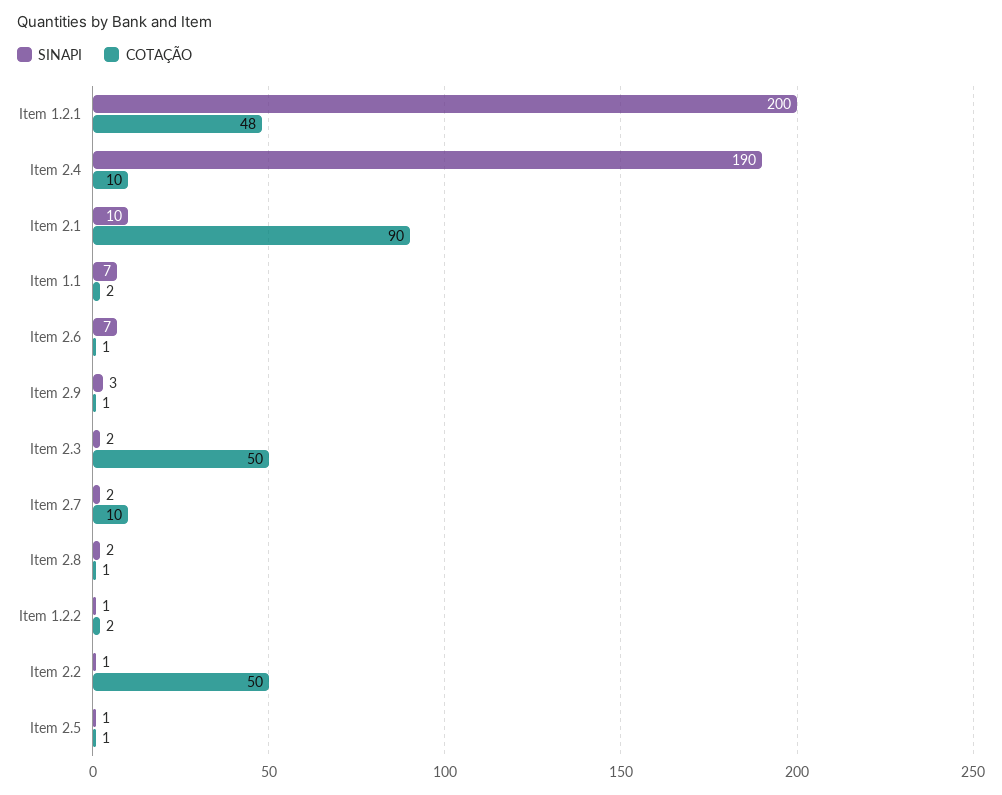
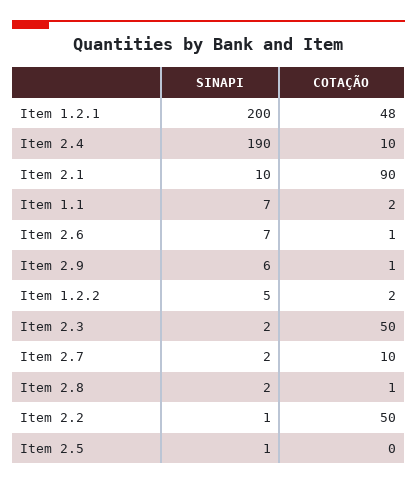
SINAPI, Item 2.9: 3 -> 6
SINAPI, Item 1.2.2: 1 -> 5
COTAÇÃO, Item 2.5: 1 -> 0

